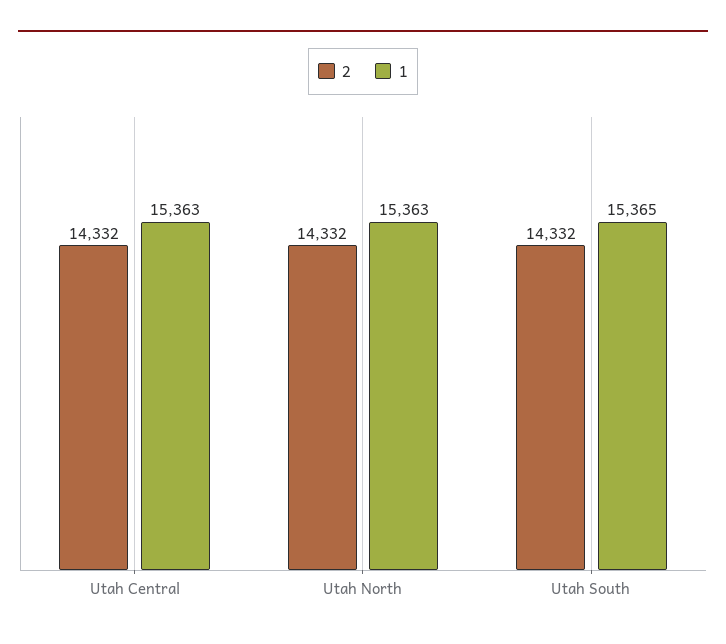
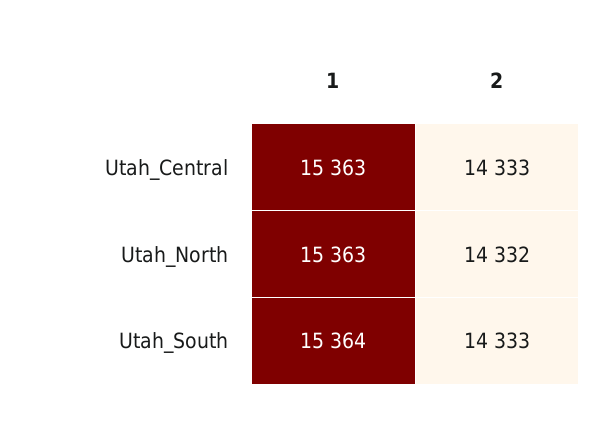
2, Utah Central: 14332 -> 14333
2, Utah South: 14332 -> 14333
1, Utah South: 15365 -> 15364

